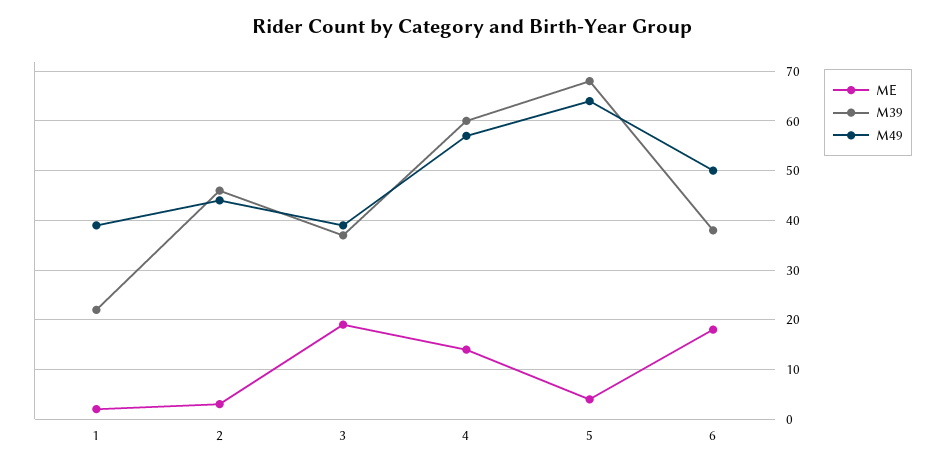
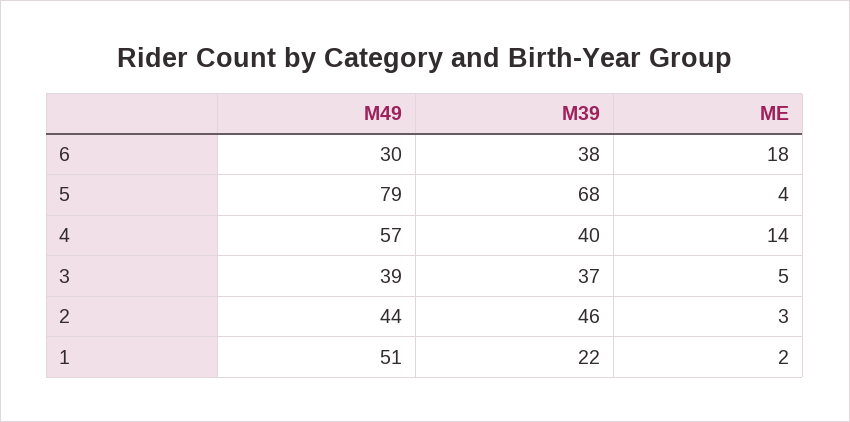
M49, 1: 40 -> 51
ME, 3: 20 -> 5
M39, 4: 60 -> 40
M49, 5: 65 -> 79
M49, 6: 50 -> 30

